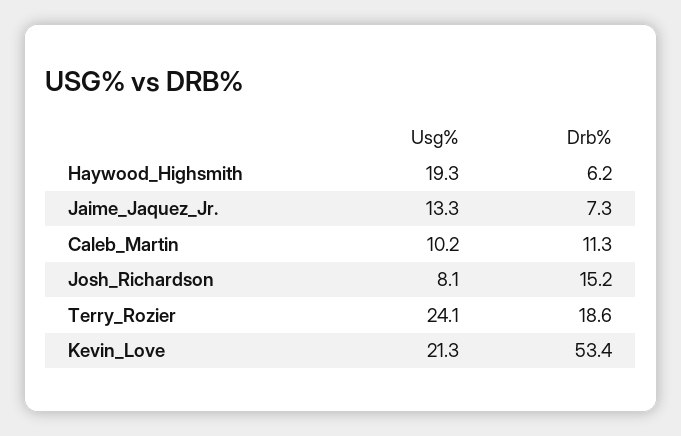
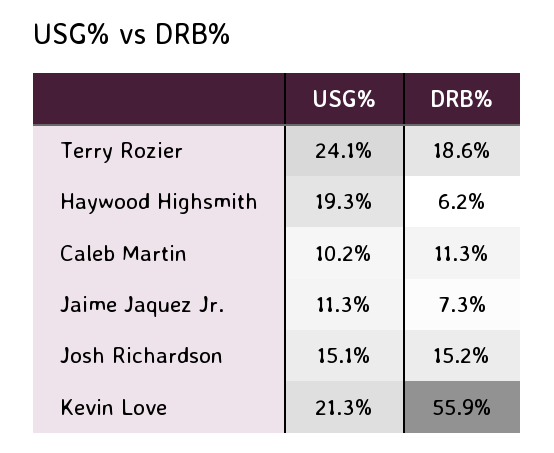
Usg%, Jaime_Jaquez_Jr.: 13.3 -> 11.3
Usg%, Josh_Richardson: 8.1 -> 15.1
Drb%, Kevin_Love: 53.4 -> 55.9

